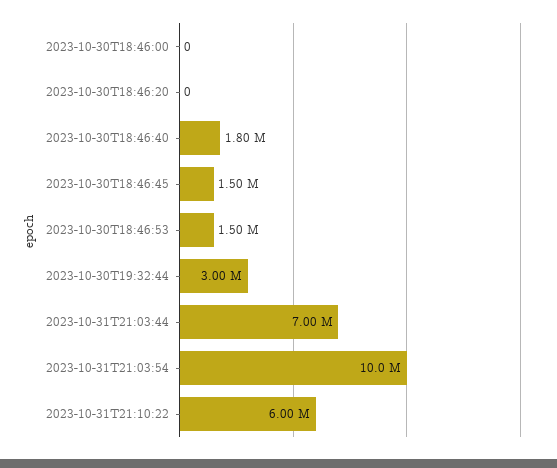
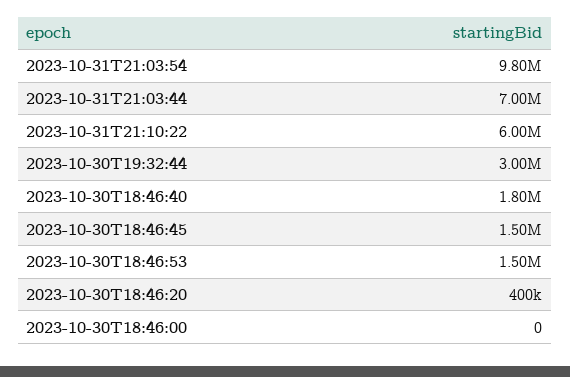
2023-10-30T18:46:20: 0 -> 400000
2023-10-31T21:03:54: 10000000 -> 9800000

